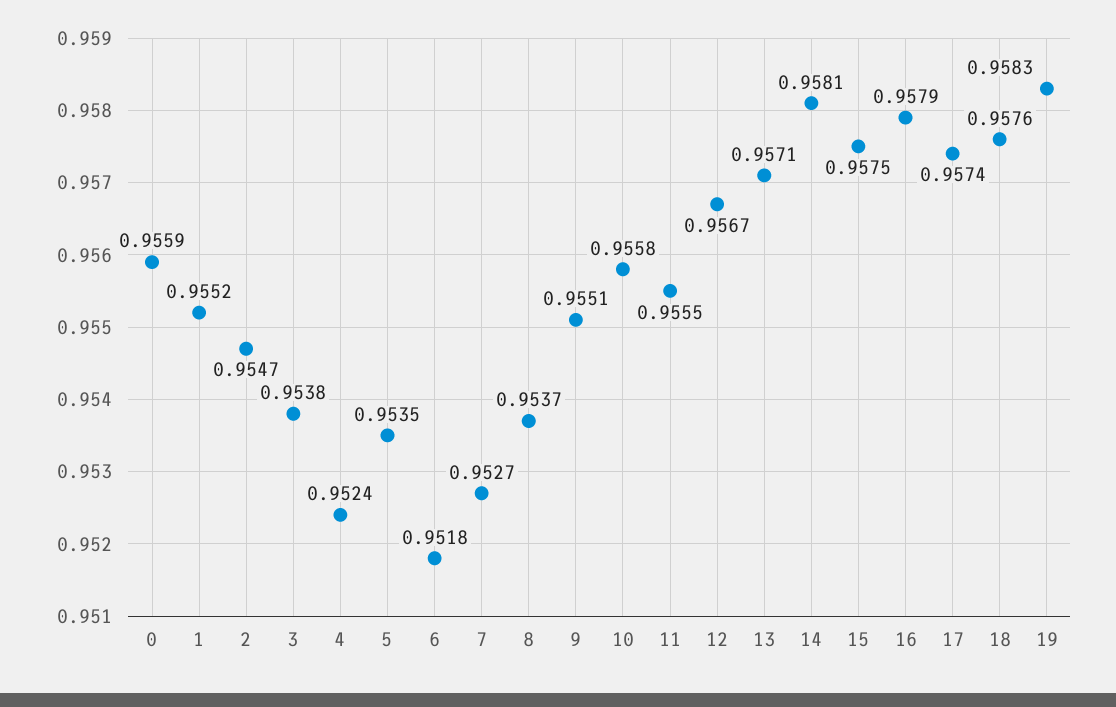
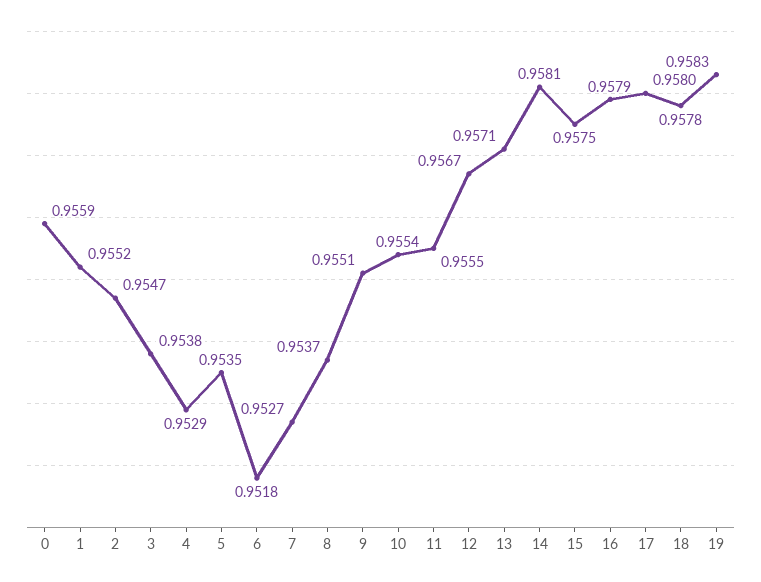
4: 0.9524 -> 0.9529
10: 0.9558 -> 0.9554
17: 0.9574 -> 0.958
18: 0.9576 -> 0.9578

